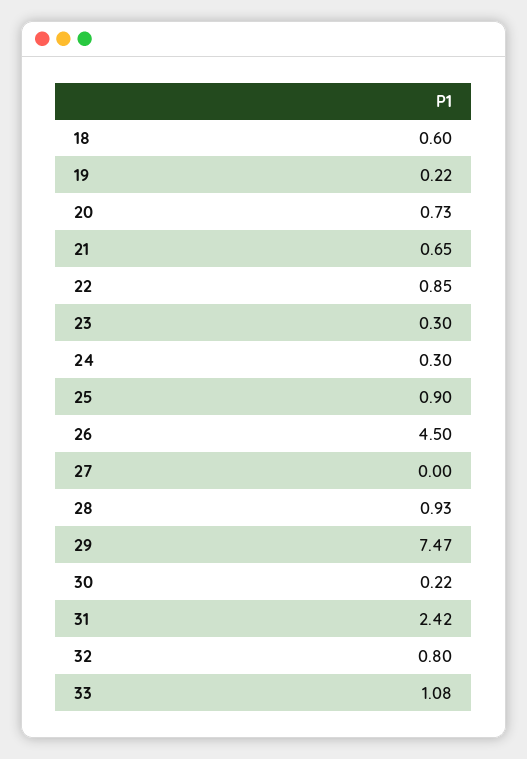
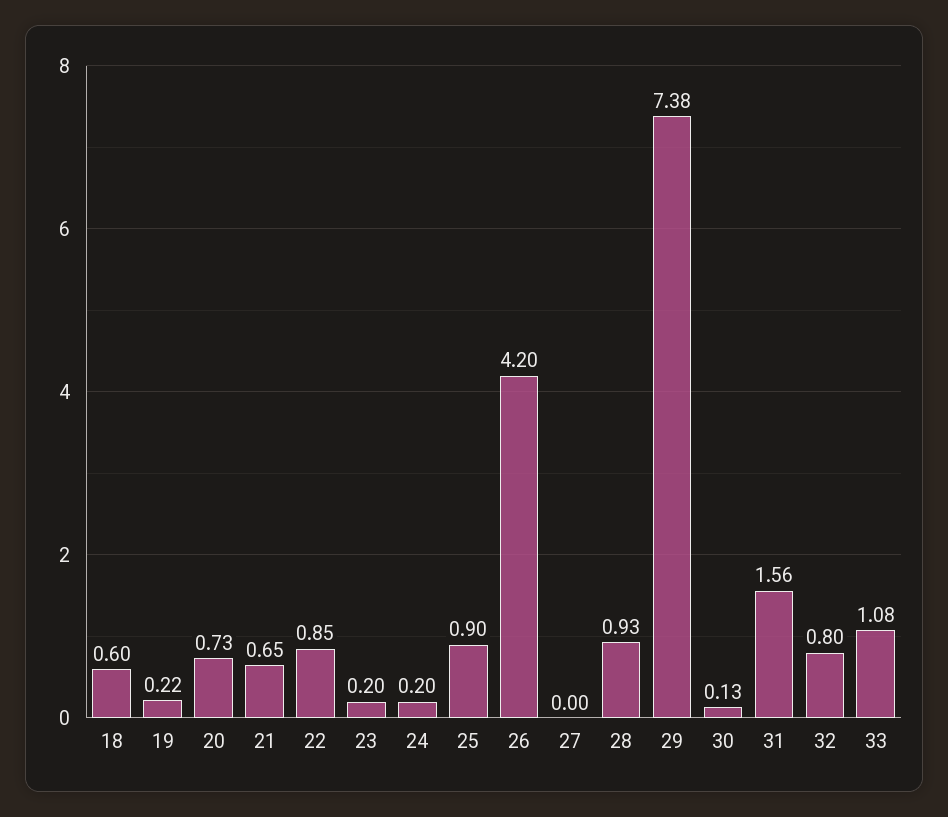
23: 0.3 -> 0.2
24: 0.3 -> 0.2
26: 4.5 -> 4.2
29: 7.47 -> 7.38
30: 0.22 -> 0.13
31: 2.42 -> 1.56

